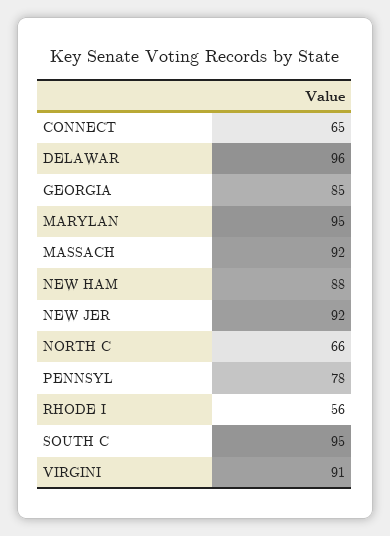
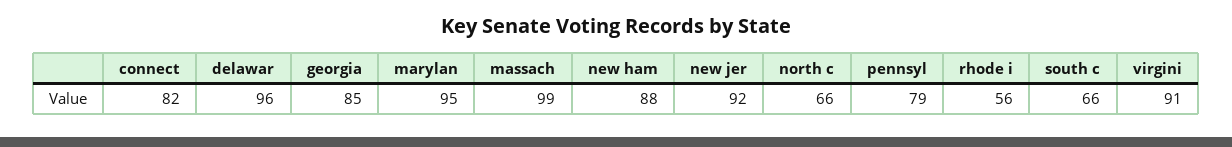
CONNECT: 65 -> 82
MASSACH: 92 -> 99
PENNSYL: 78 -> 79
SOUTH C: 95 -> 66

